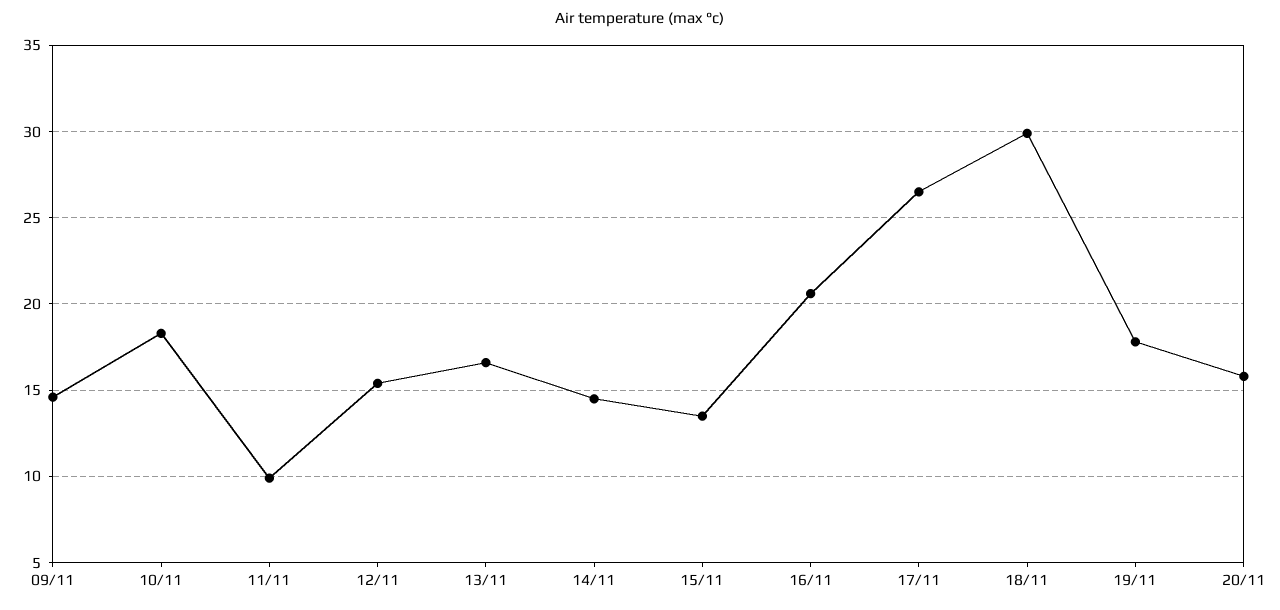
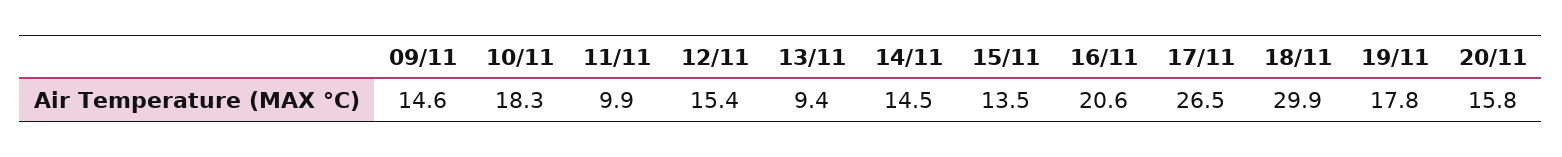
13/11: 16.5 -> 9.4

